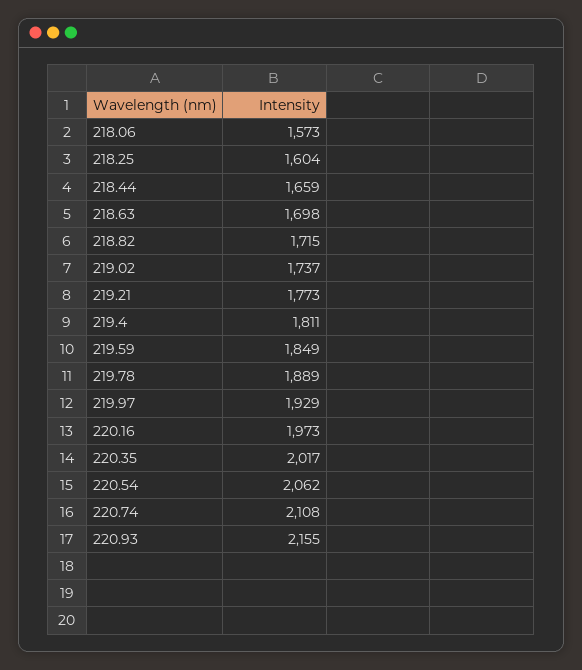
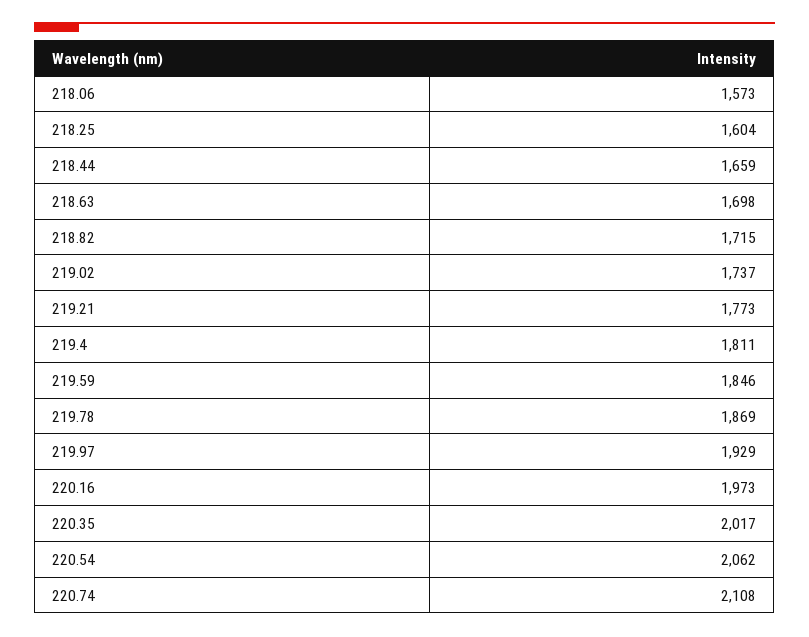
219.59: 1849 -> 1846
219.78: 1889 -> 1869
220.93: 2155 -> none

